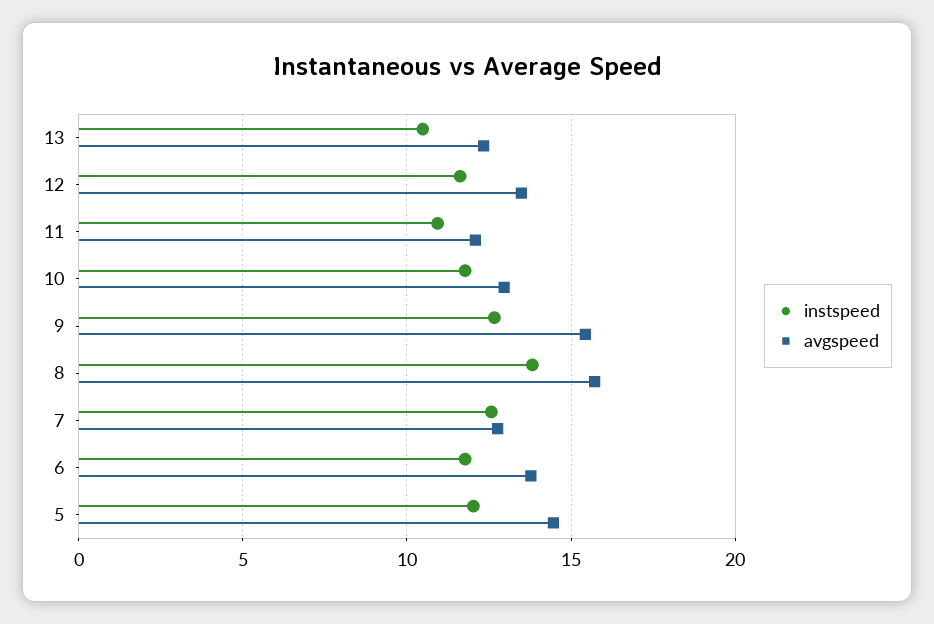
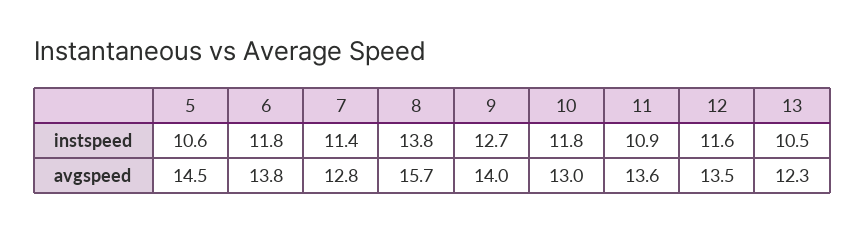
avgspeed, 11: 12 -> 13.6
avgspeed, 9: 15.5 -> 14
instspeed, 7: 12.5 -> 11.4
instspeed, 5: 12 -> 10.6

